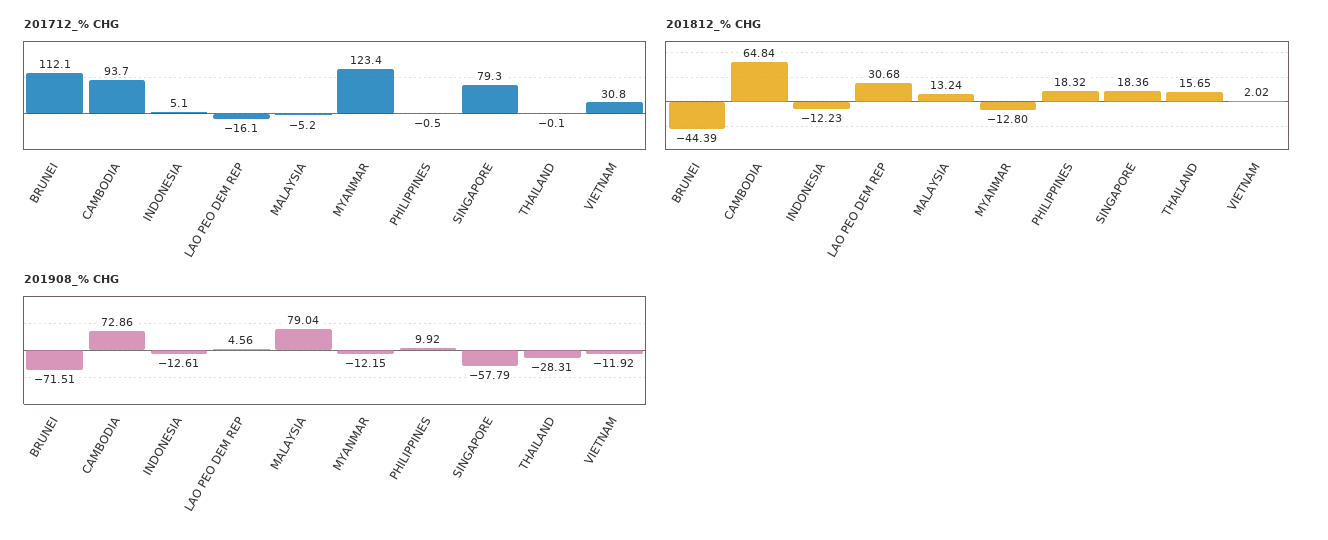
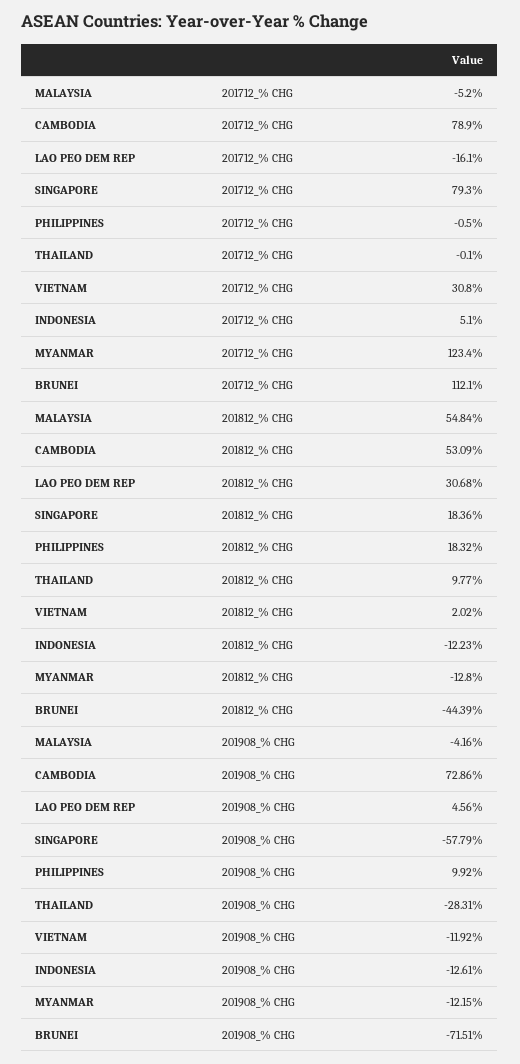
201712_% CHG, CAMBODIA: 93.7 -> 78.9
201812_% CHG, CAMBODIA: 64.84 -> 53.09
201812_% CHG, MALAYSIA: 13.24 -> 54.84
201812_% CHG, THAILAND: 15.65 -> 9.77
201908_% CHG, MALAYSIA: 79.04 -> -4.16

